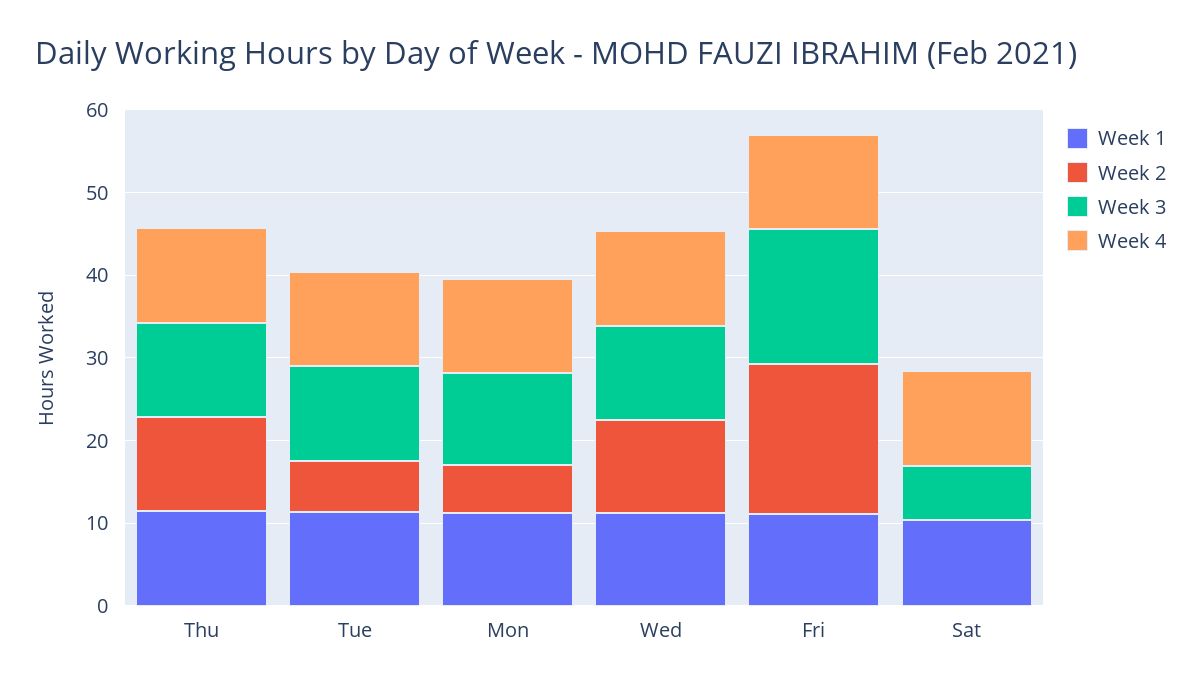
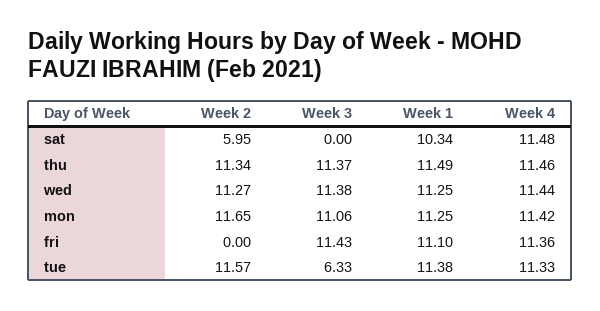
Week 2, Tue: 6 -> 11.57
Week 3, Tue: 12 -> 6.33
Week 2, Mon: 6 -> 11.65
Week 2, Fri: 18 -> 0
Week 3, Fri: 16 -> 11.43
Week 2, Sat: 0 -> 5.95
Week 3, Sat: 6 -> 0

